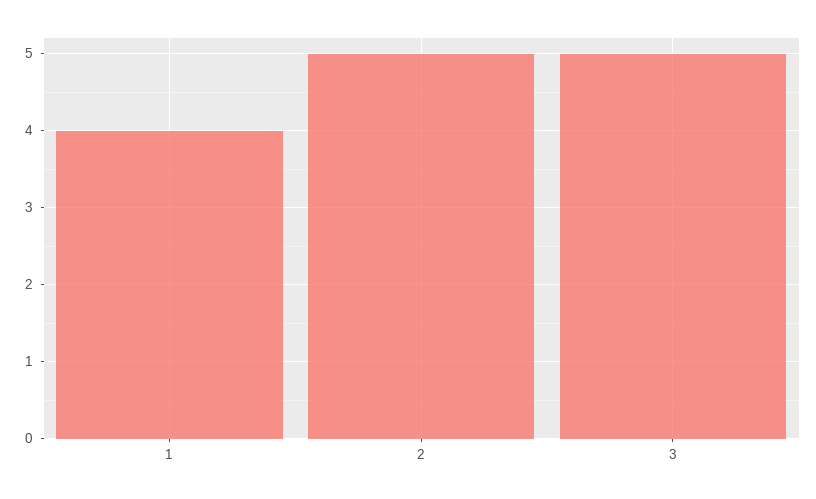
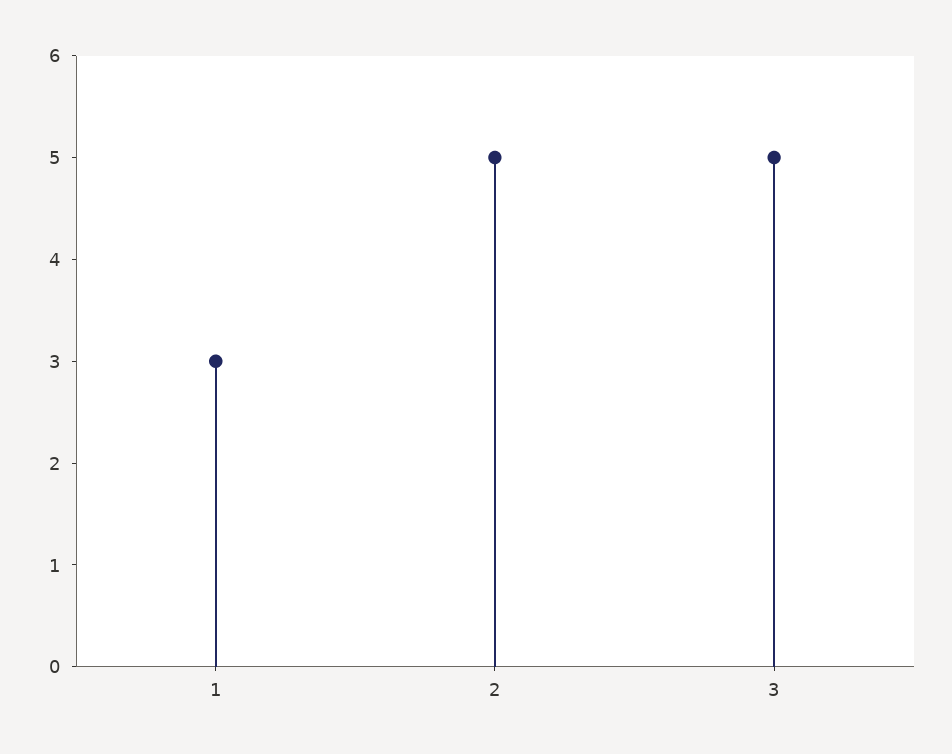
1: 4 -> 3

